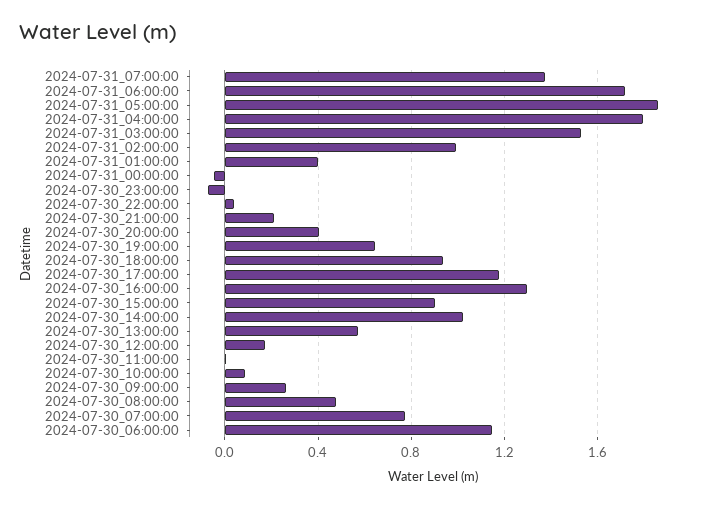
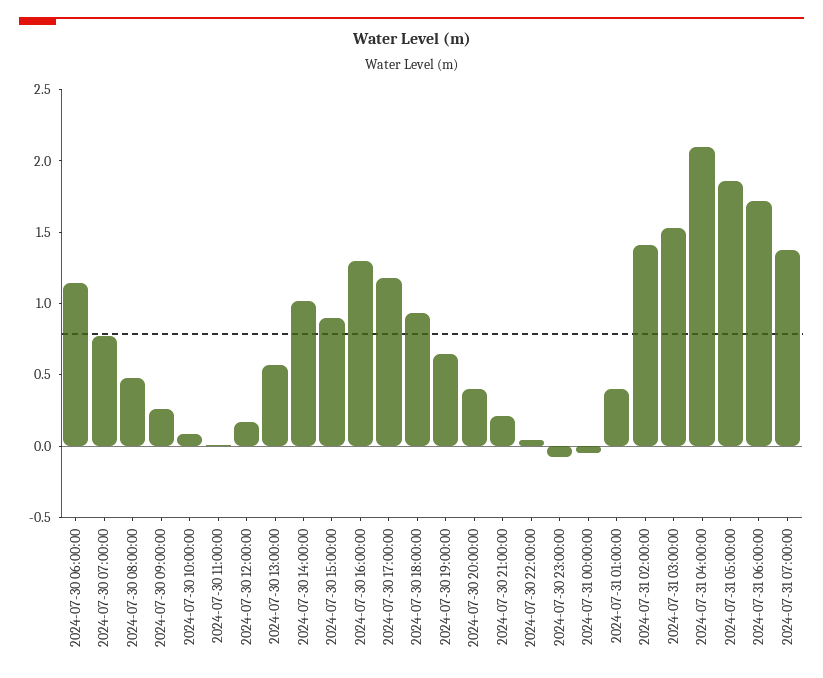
2024-07-31_04:00:00: 1.8 -> 2.1
2024-07-31_02:00:00: 1 -> 1.4

